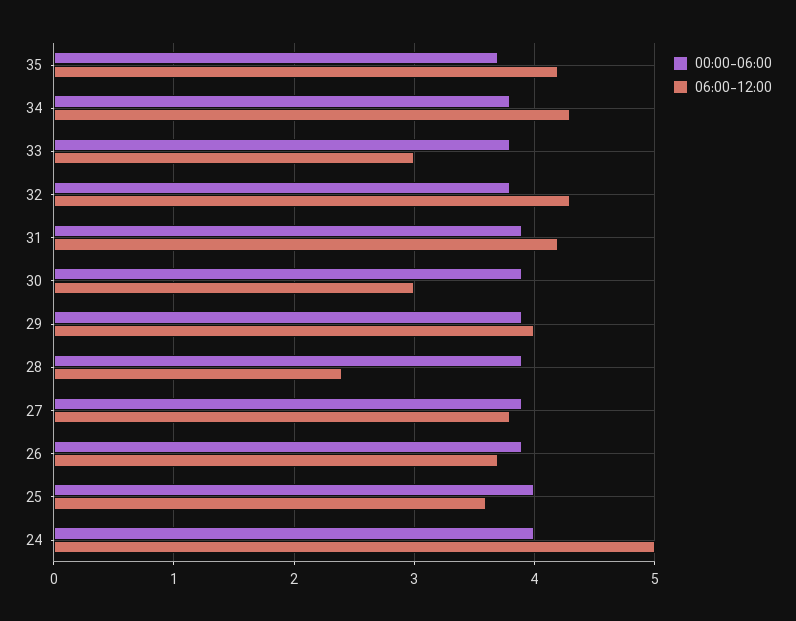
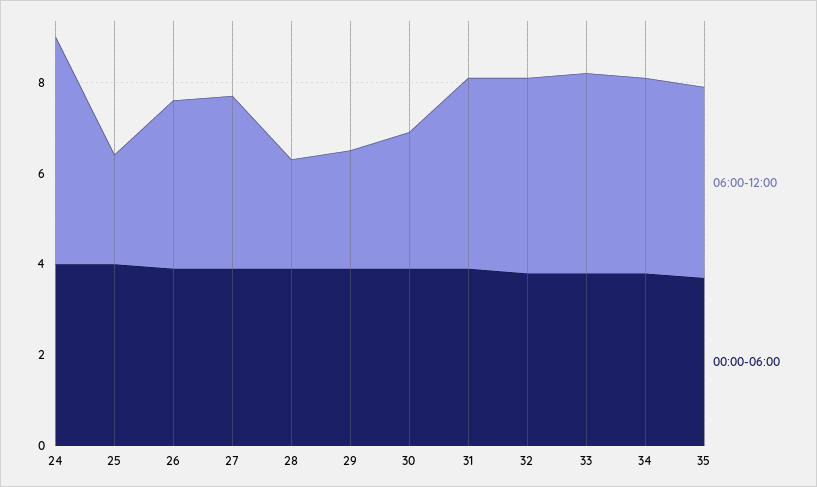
06:00-12:00, 33: 3 -> 4.5
06:00-12:00, 29: 4 -> 2.5
06:00-12:00, 25: 3.6 -> 2.5

